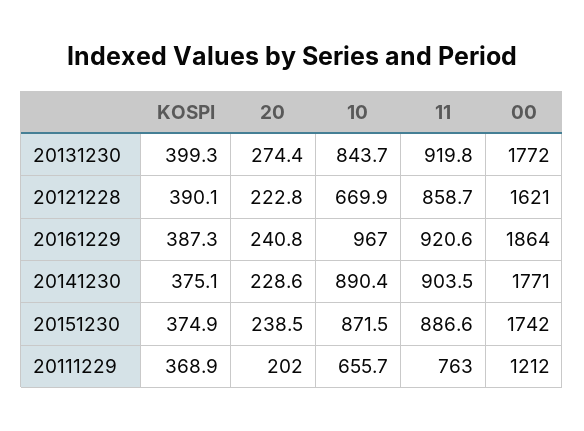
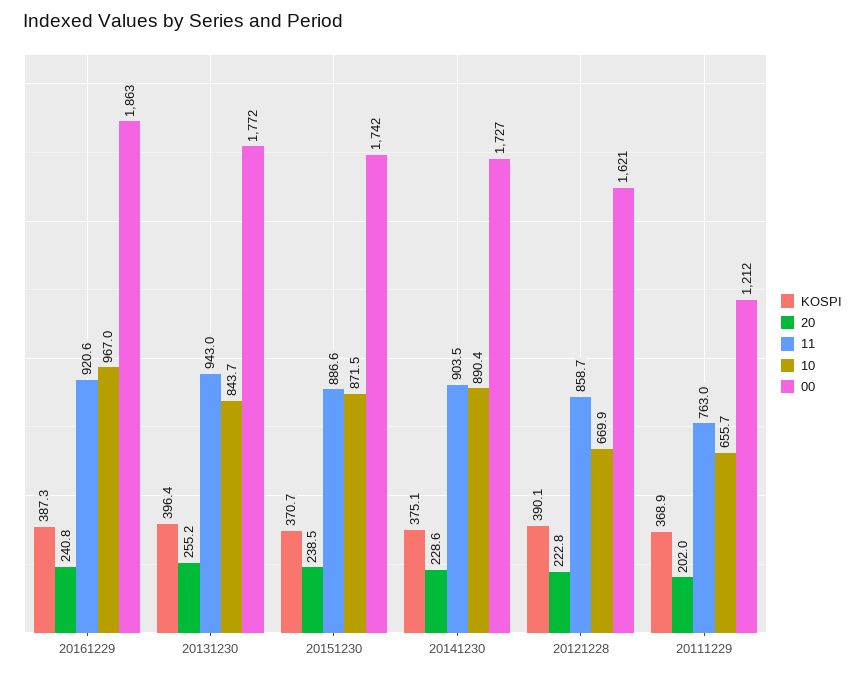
KOSPI, 20131230: 399.3 -> 396.4
20, 20131230: 274.4 -> 255.2
11, 20131230: 919.8 -> 943
00, 20161229: 1864 -> 1863
00, 20141230: 1771 -> 1727
KOSPI, 20151230: 374.9 -> 370.7

